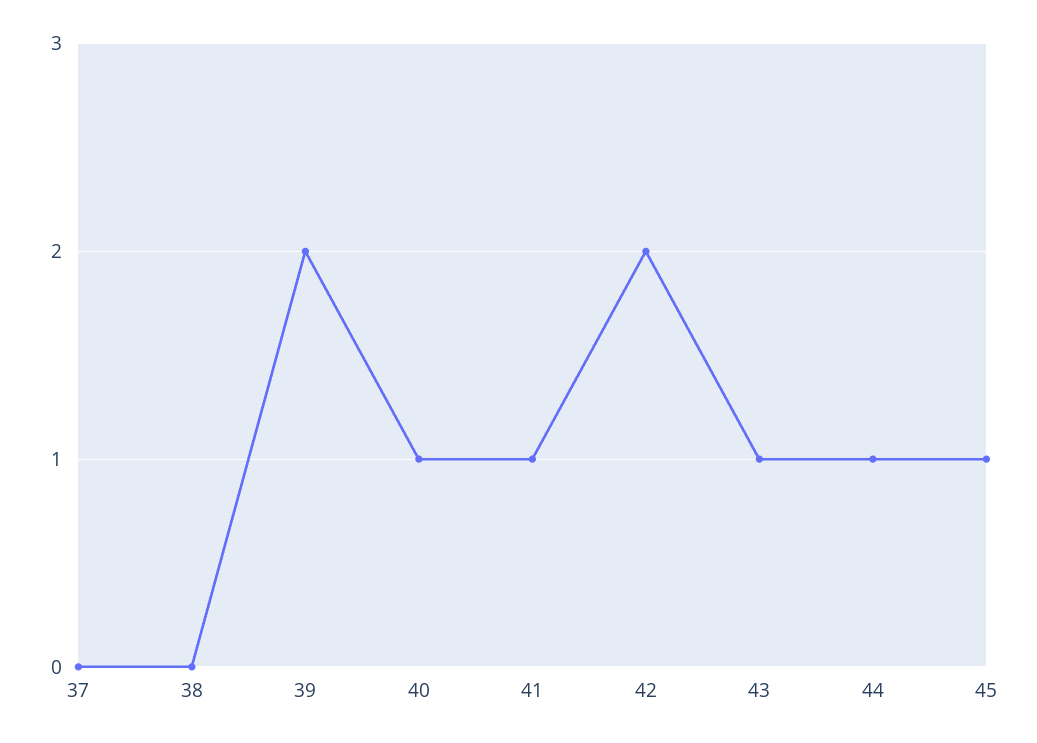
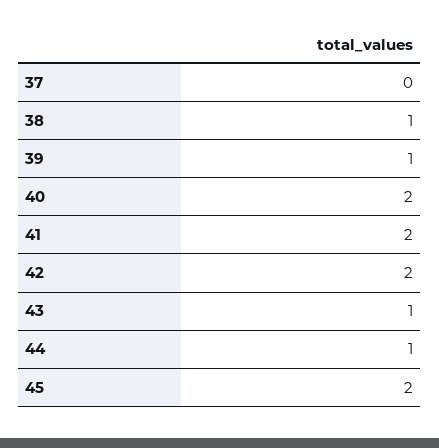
38: 0 -> 1
39: 2 -> 1
40: 1 -> 2
41: 1 -> 2
45: 1 -> 2

